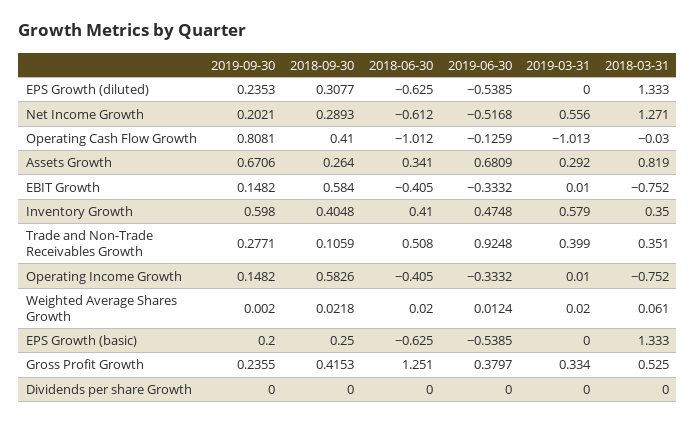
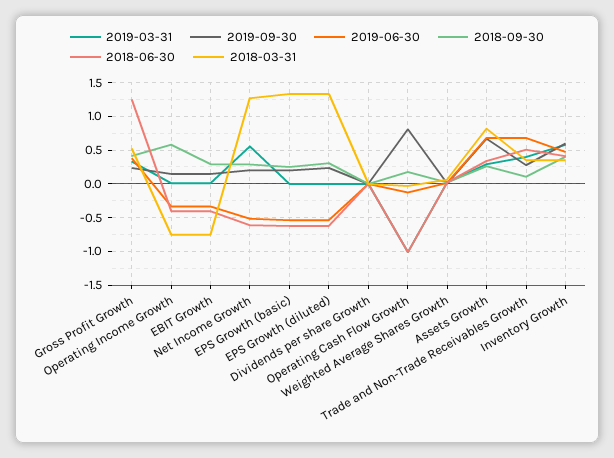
2018-09-30, Operating Cash Flow Growth: 0.41 -> 0.2
2018-09-30, EBIT Growth: 0.584 -> 0.3
2019-06-30, Trade and Non-Trade Receivables Growth: 0.9248 -> 0.7

